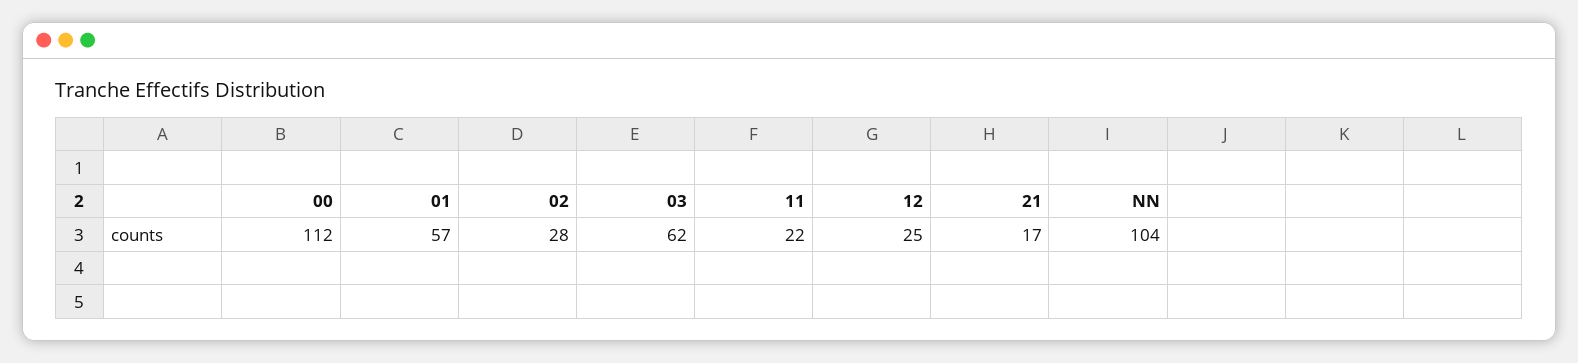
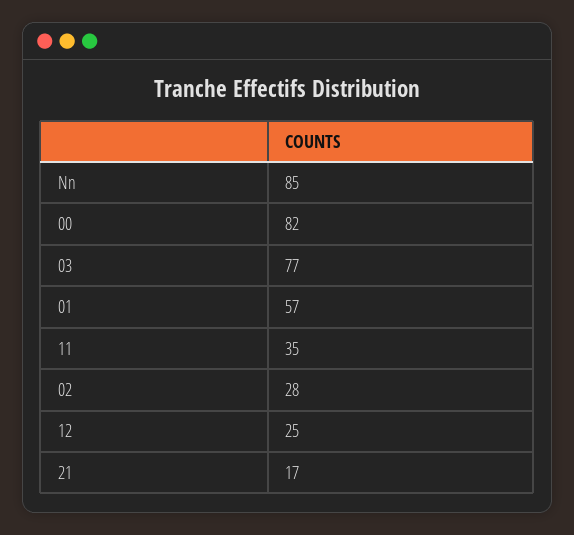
00: 112 -> 82
03: 62 -> 77
11: 22 -> 35
NN: 104 -> 85

